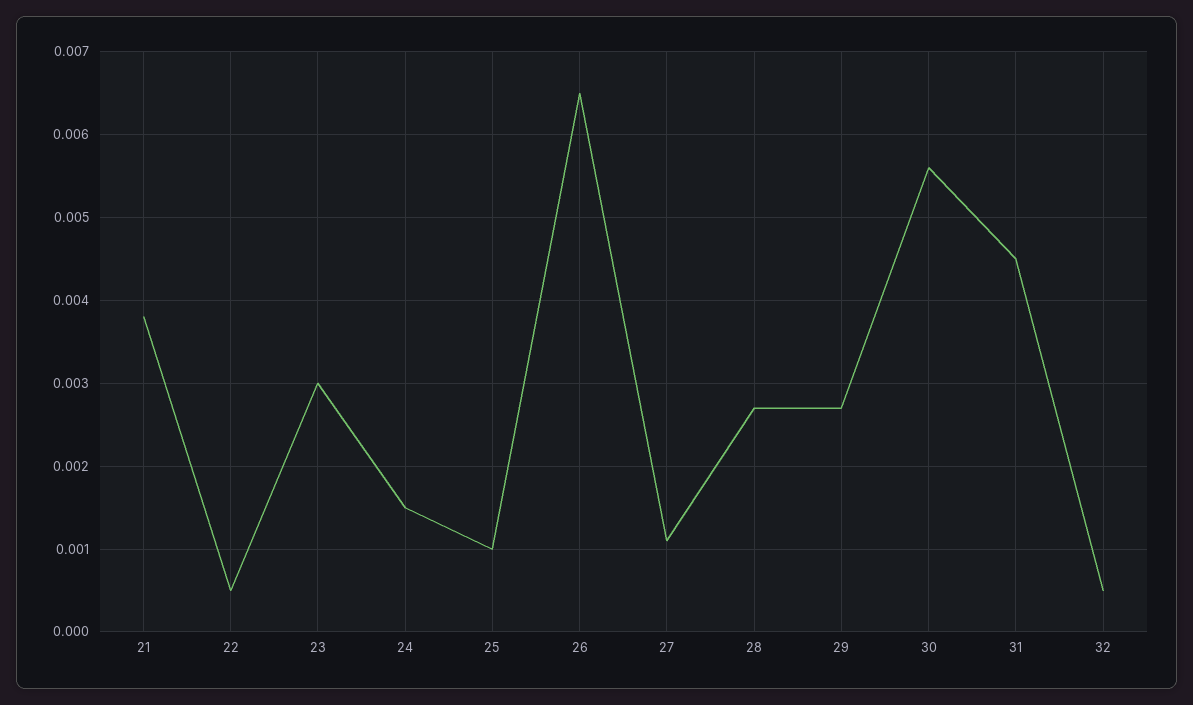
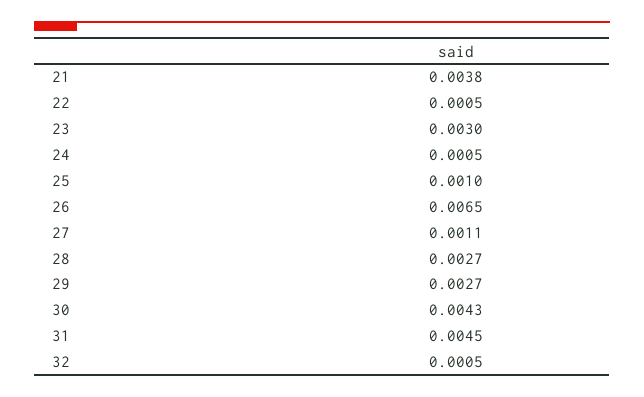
24: 0.0015 -> 0.0005
30: 0.0056 -> 0.0043

